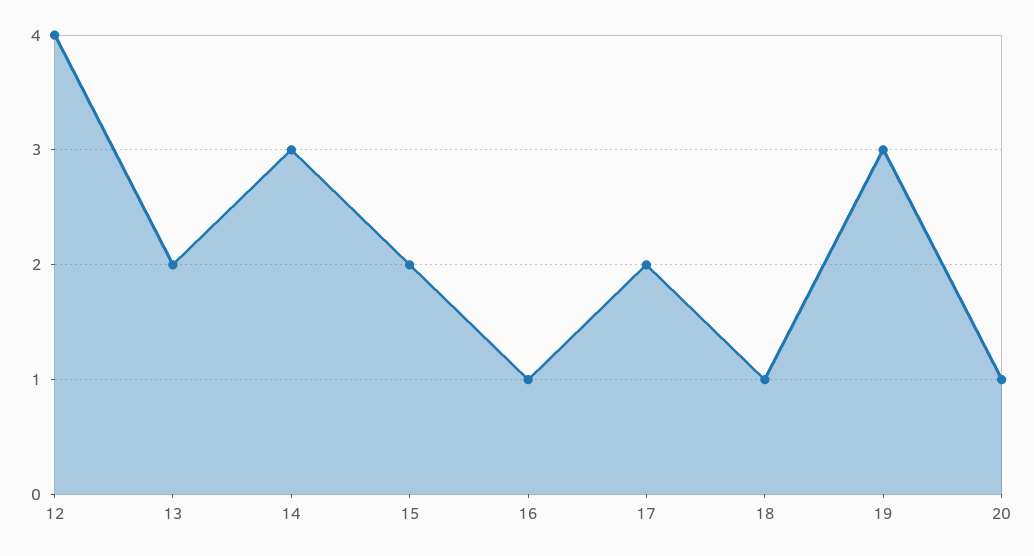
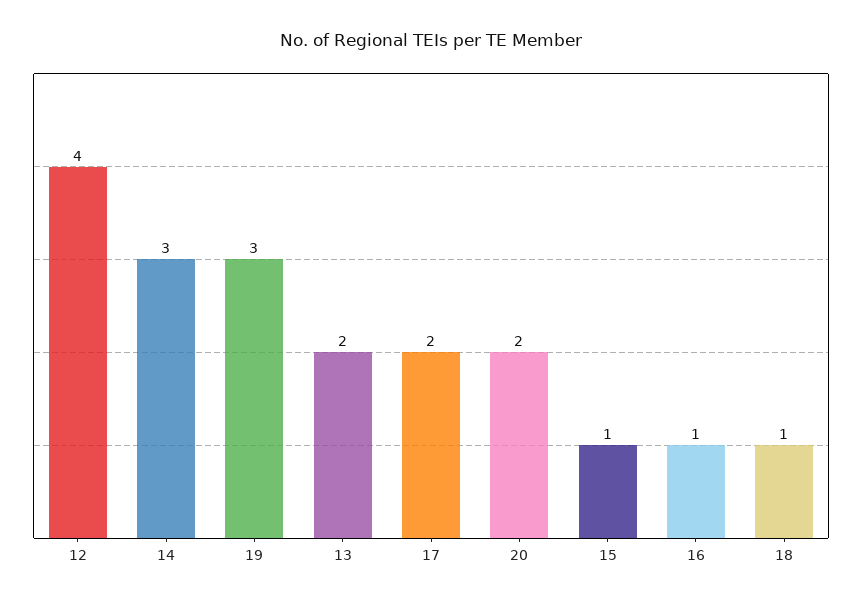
15: 2 -> 1
20: 1 -> 2

